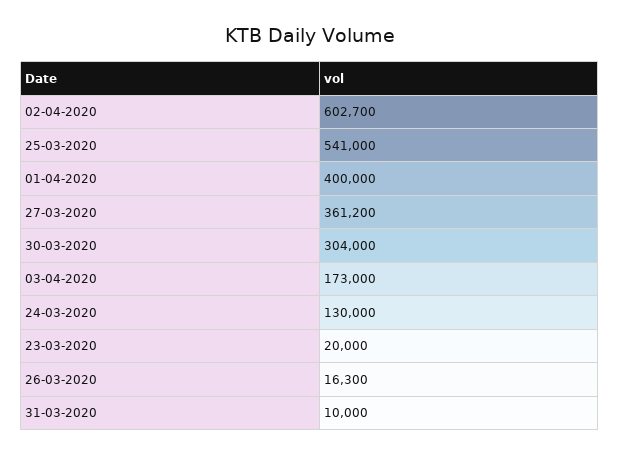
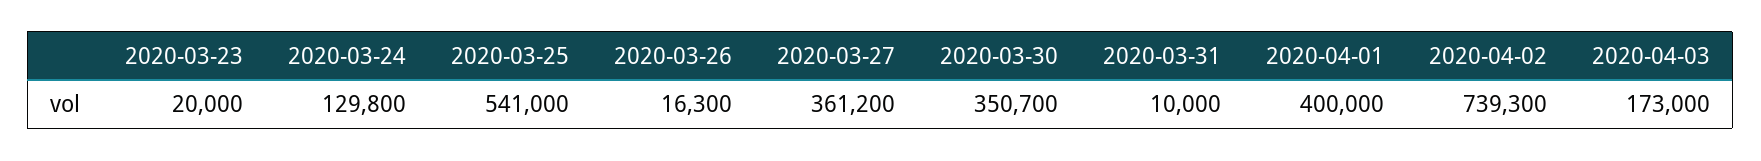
02-04-2020: 602700 -> 739300
30-03-2020: 304000 -> 350700
24-03-2020: 130000 -> 129800

